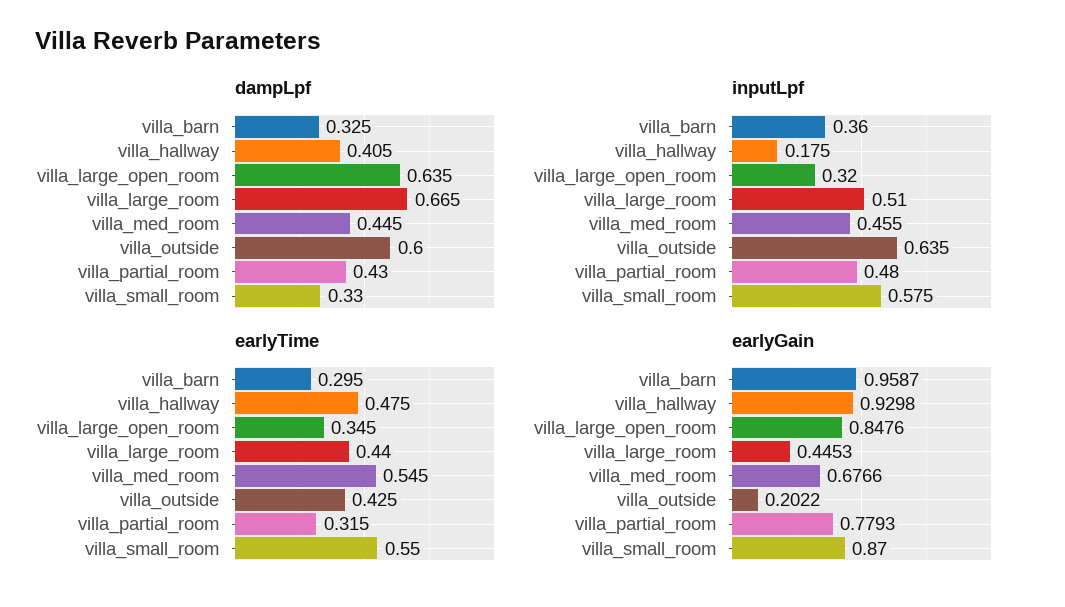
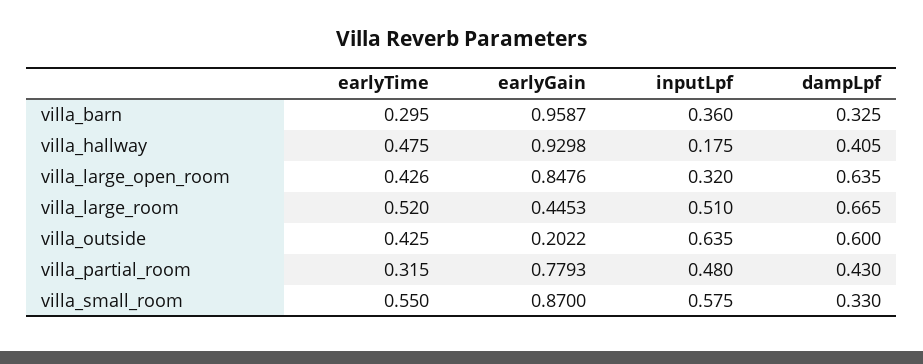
dampLpf, villa_med_room: 0.445 -> none
inputLpf, villa_med_room: 0.455 -> none
earlyTime, villa_large_open_room: 0.345 -> 0.426
earlyTime, villa_large_room: 0.44 -> 0.52
earlyTime, villa_med_room: 0.545 -> none
earlyGain, villa_med_room: 0.6766 -> none

